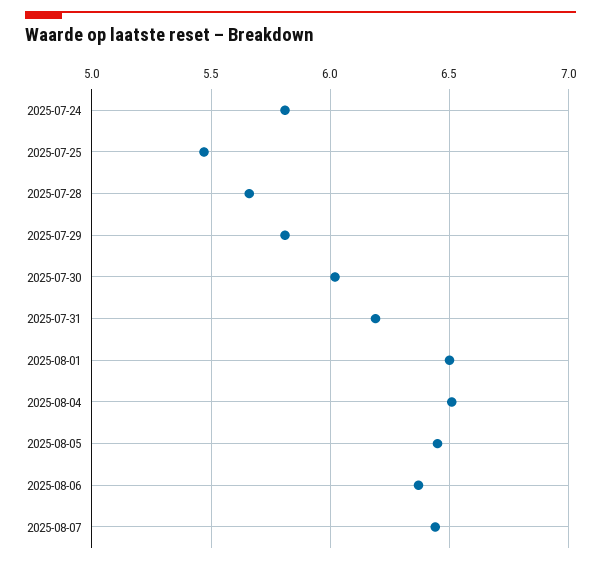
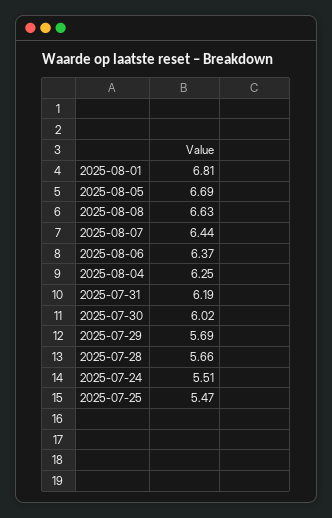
2025-07-24: 5.8 -> 5.51
2025-07-29: 5.8 -> 5.69
2025-08-01: 6.5 -> 6.81
2025-08-04: 6.5 -> 6.25
2025-08-05: 6.45 -> 6.69
2025-08-08: none -> 6.63

